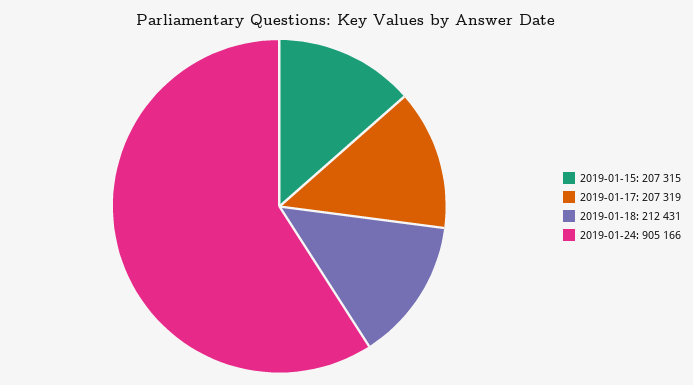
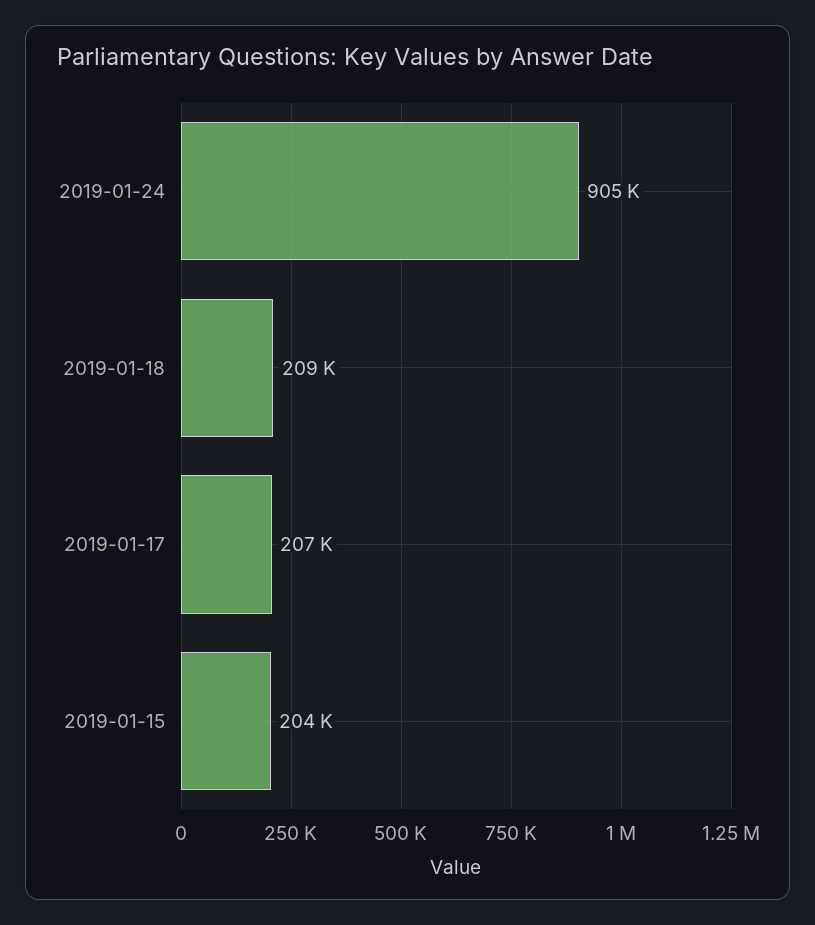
2019-01-15: 207315 -> 204000
2019-01-18: 212431 -> 209000

